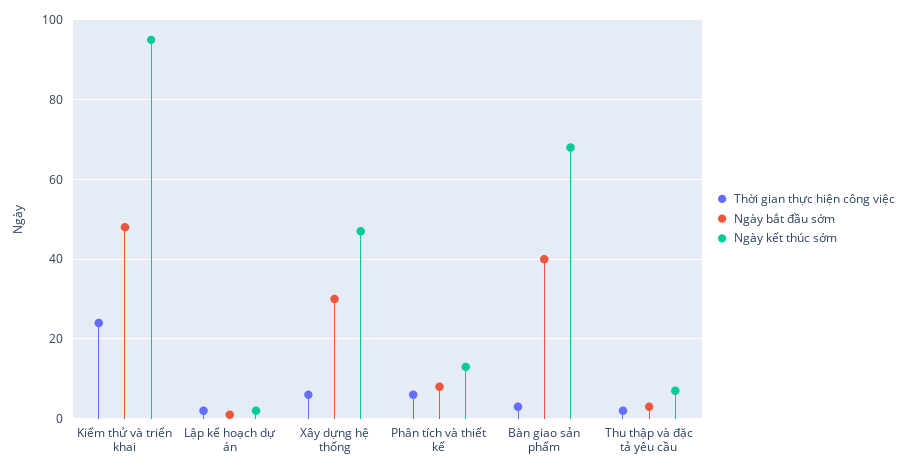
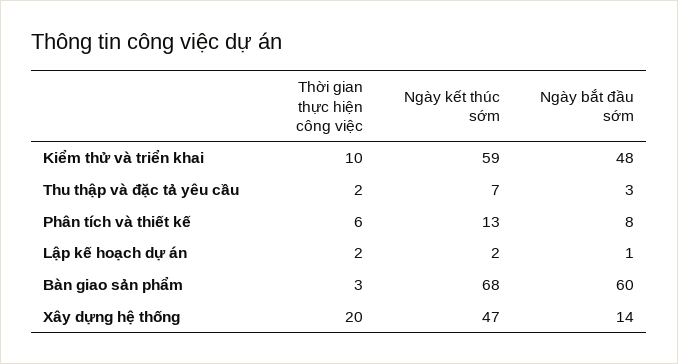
Thời gian thực hiện công việc, Kiểm thử và triển khai: 25 -> 10
Ngày kết thúc sớm, Kiểm thử và triển khai: 95 -> 59
Thời gian thực hiện công việc, Xây dựng hệ thống: 5 -> 20
Ngày bắt đầu sớm, Xây dựng hệ thống: 30 -> 14
Ngày bắt đầu sớm, Bàn giao sản phẩm: 40 -> 60

